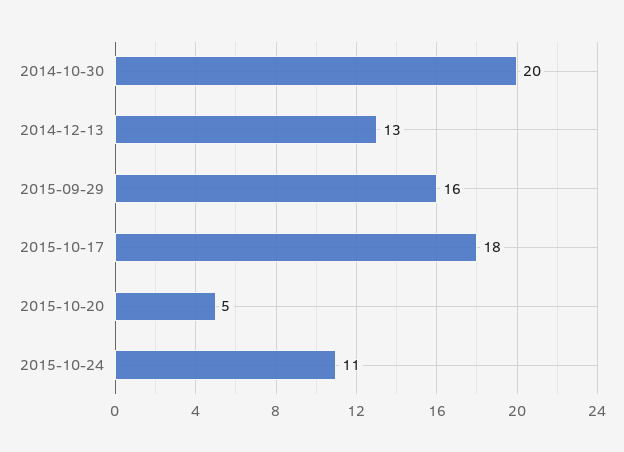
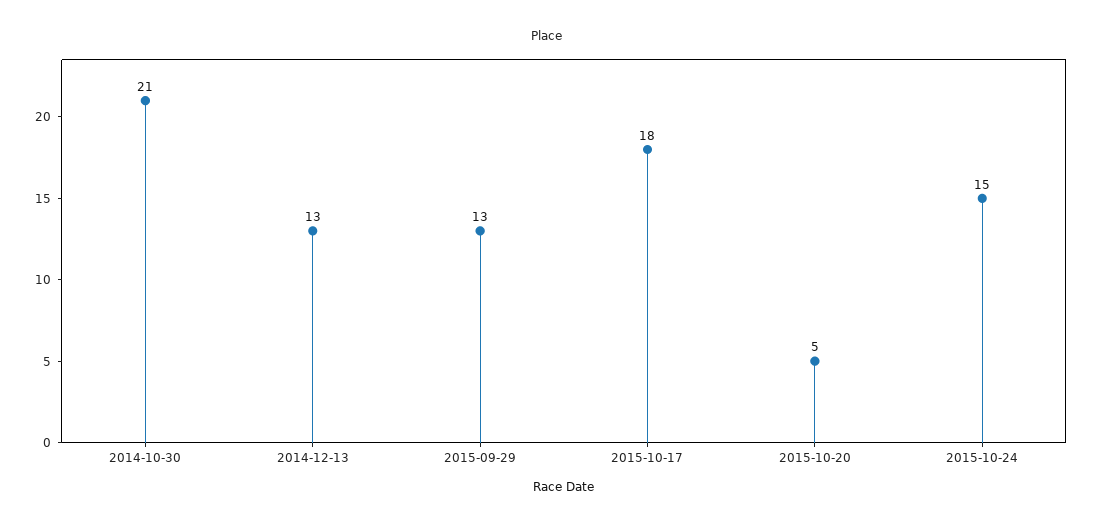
2014-10-30: 20 -> 21
2015-09-29: 16 -> 13
2015-10-24: 11 -> 15

